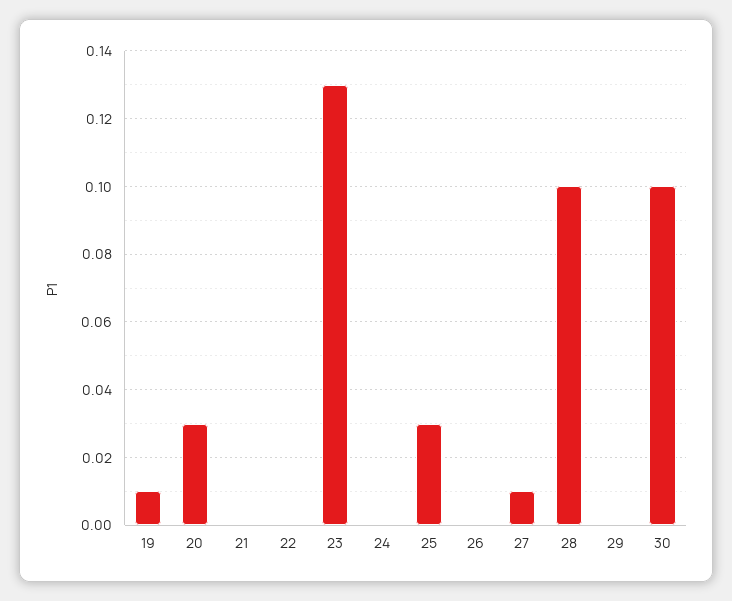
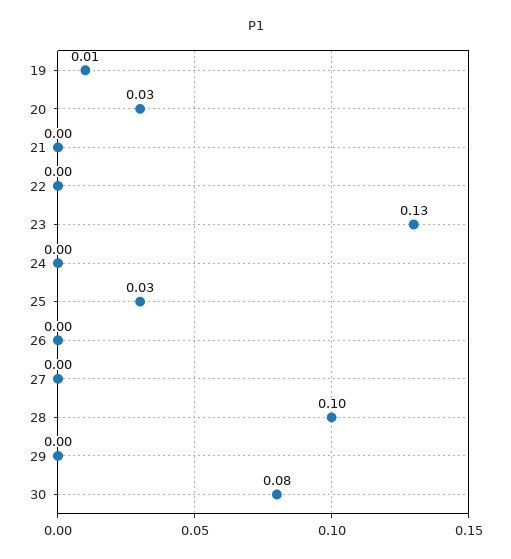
27: 0.01 -> 0
30: 0.1 -> 0.08

